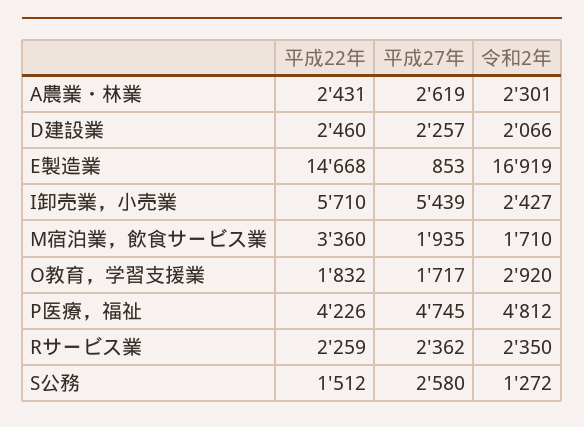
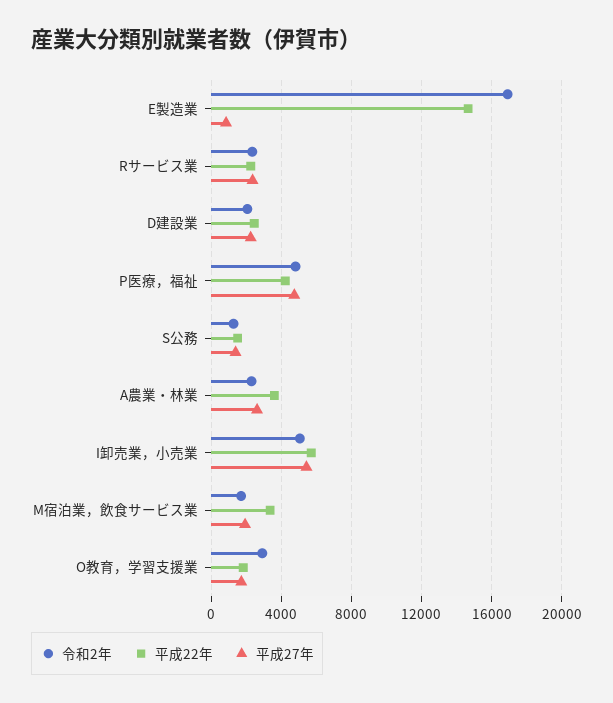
平成22年, A農業・林業: 2431 -> 3500
令和2年, I卸売業，小売業: 2427 -> 5000
平成27年, S公務: 2580 -> 1500

